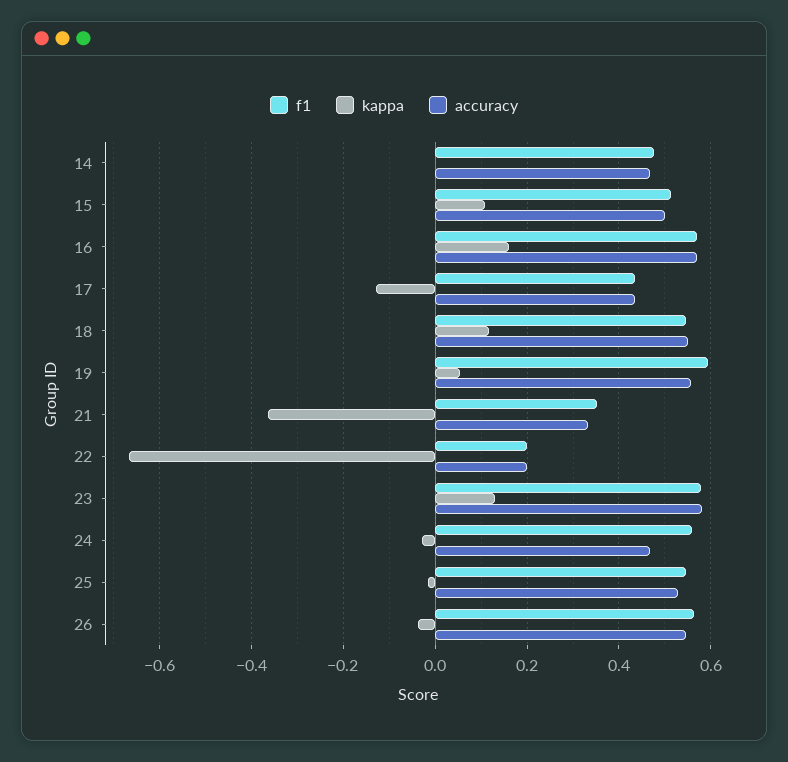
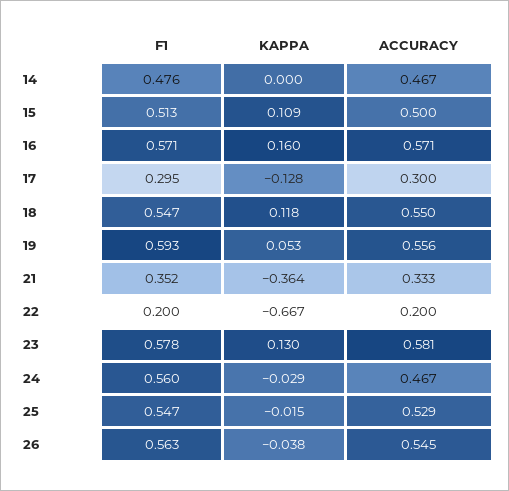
f1, 17: 0.44 -> 0.295
accuracy, 17: 0.44 -> 0.3

